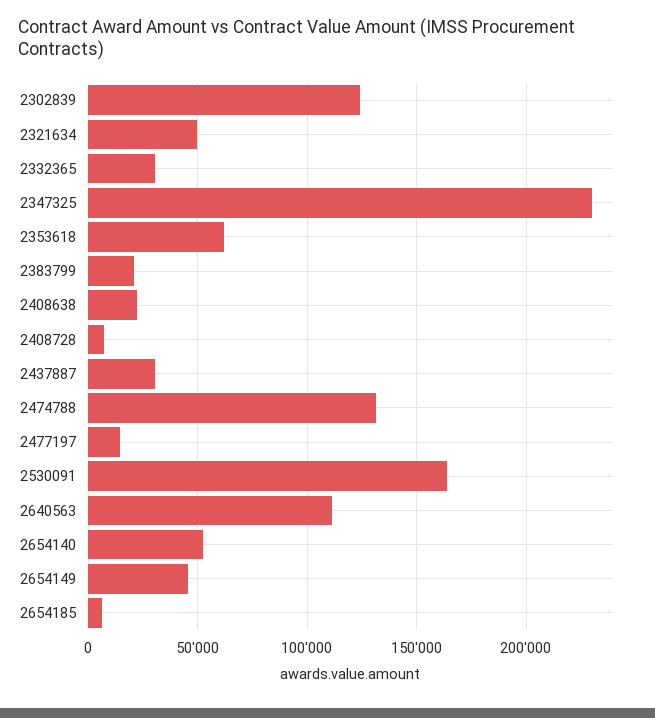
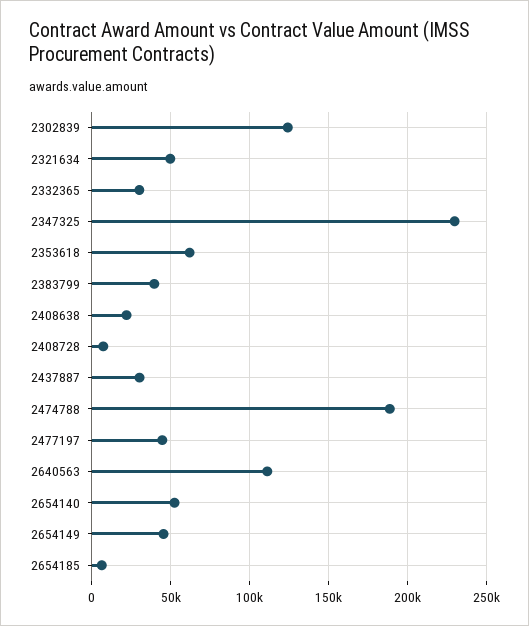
2383799: 20000 -> 40000
2474788: 130000 -> 190000
2477197: 15000 -> 45000
2530091: 165000 -> none

